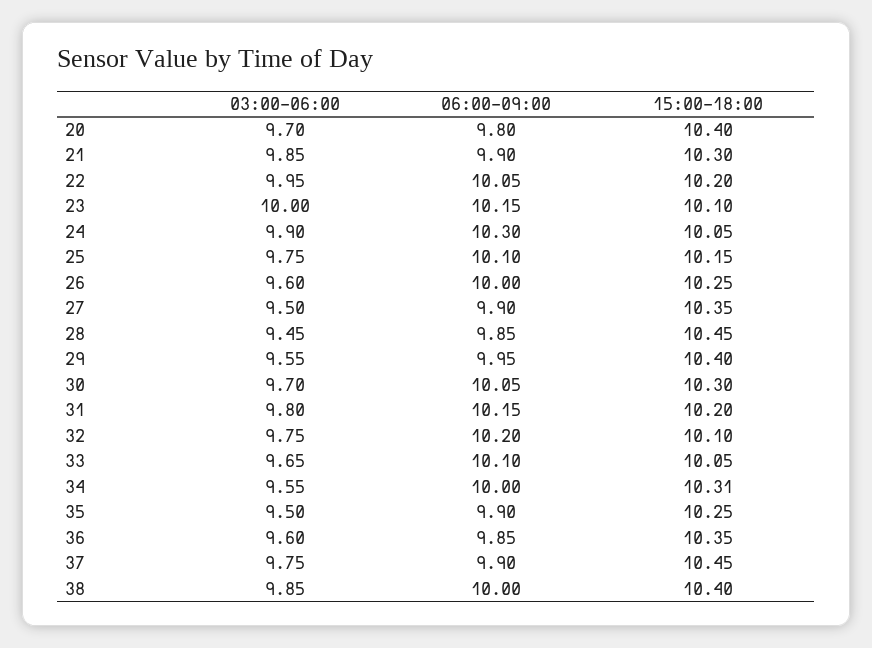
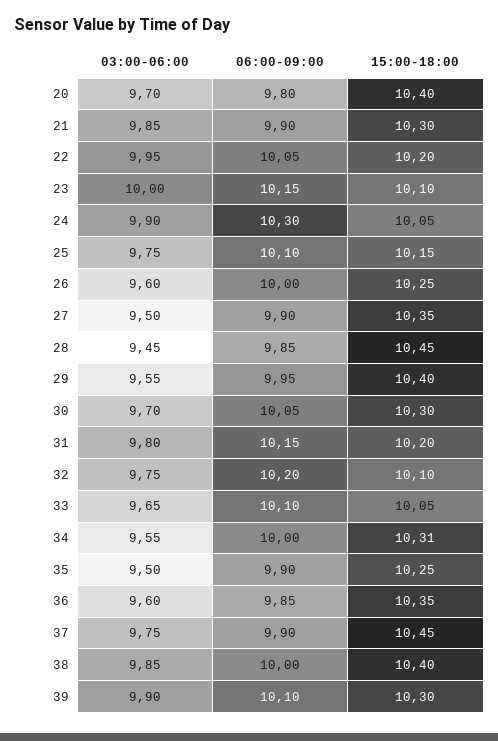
03:00-06:00, 39: none -> 9.9
06:00-09:00, 39: none -> 10.1
15:00-18:00, 39: none -> 10.3

